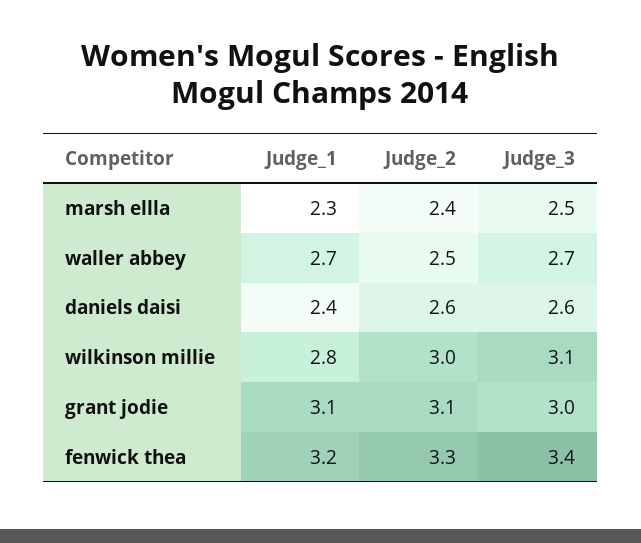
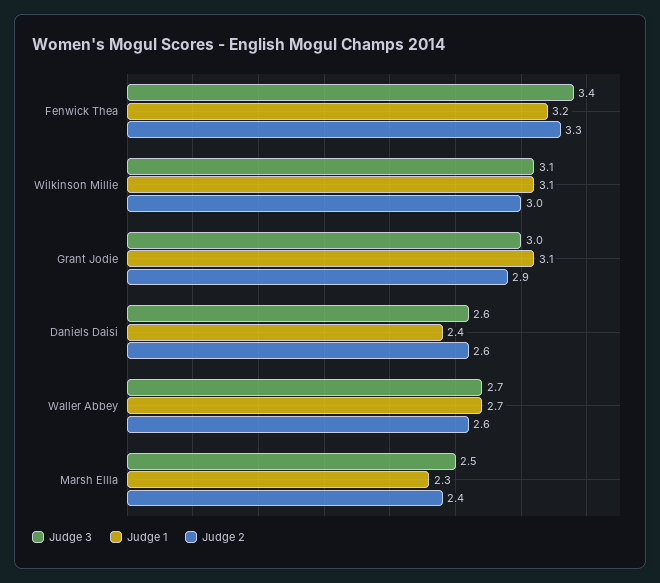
Judge_2, waller abbey: 2.5 -> 2.6
Judge_1, wilkinson millie: 2.8 -> 3.1
Judge_2, grant jodie: 3.1 -> 2.9

